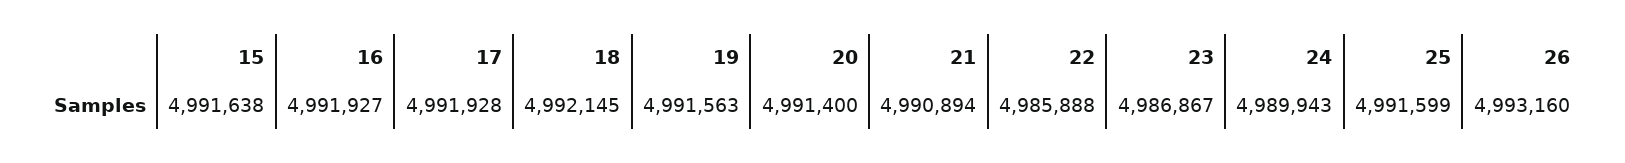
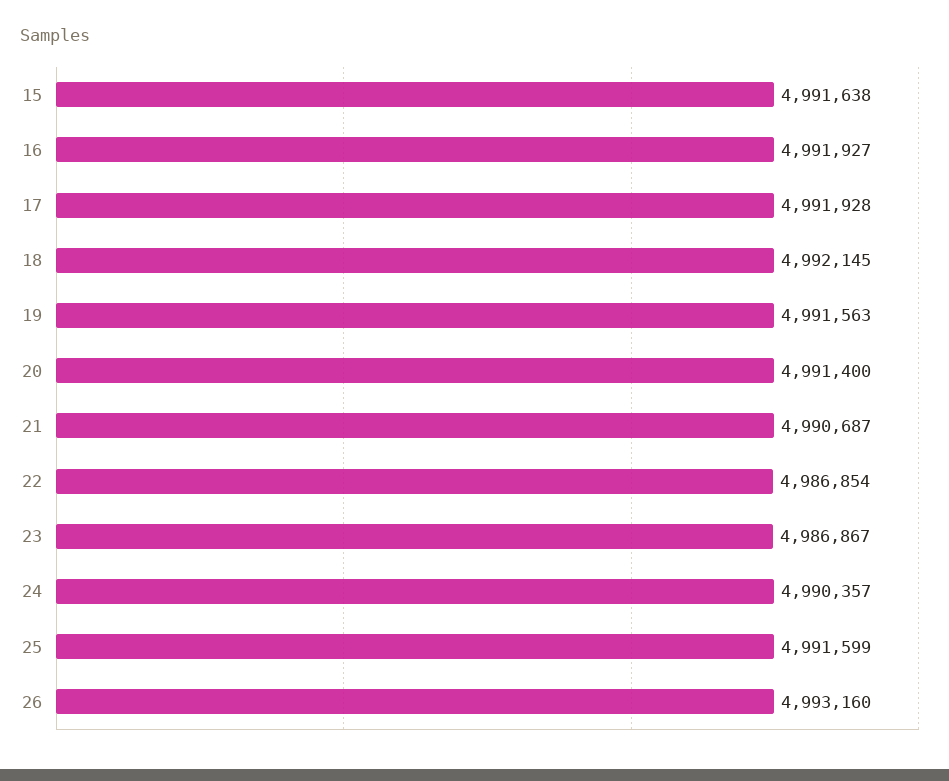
21: 4990894 -> 4990687
22: 4985888 -> 4986854
24: 4989943 -> 4990357

